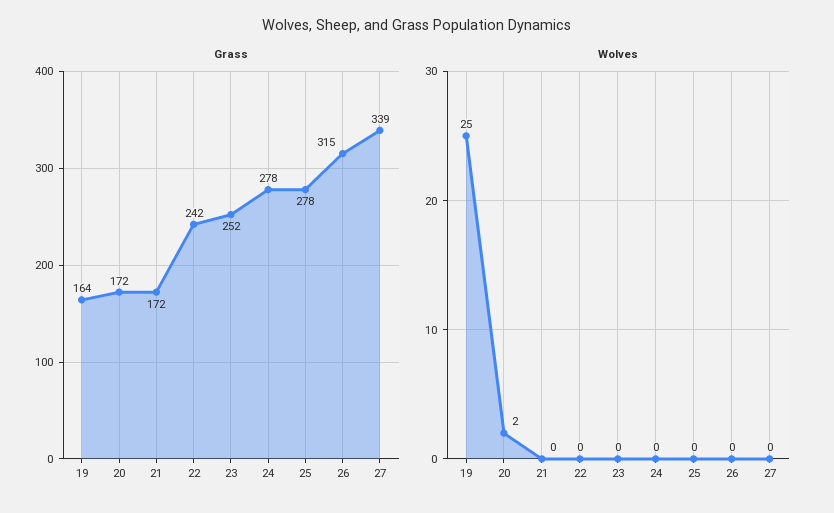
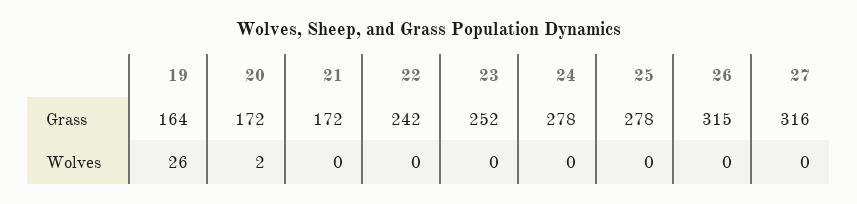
Grass, 27: 339 -> 316
Wolves, 19: 25 -> 26

